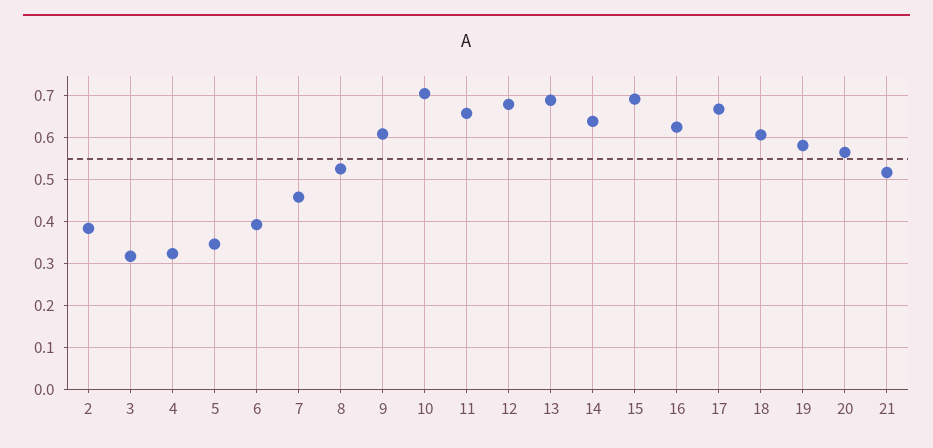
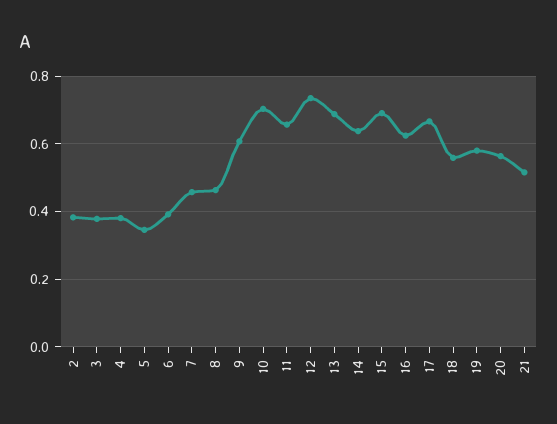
3: 0.32 -> 0.38
4: 0.32 -> 0.38
8: 0.52 -> 0.46
12: 0.68 -> 0.74
18: 0.6 -> 0.56

